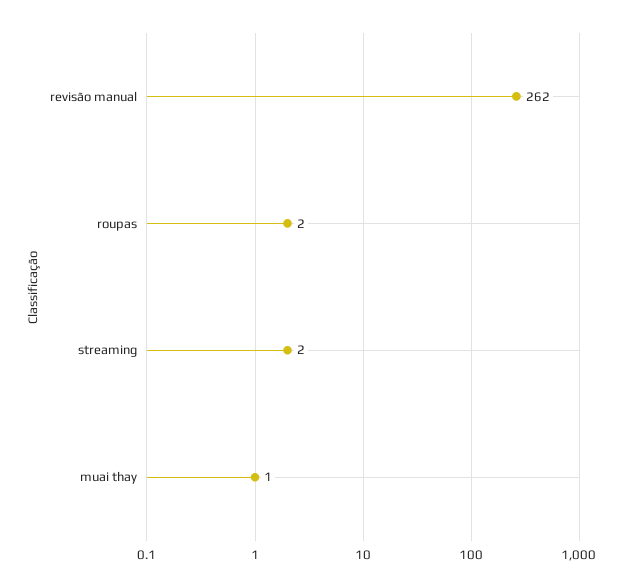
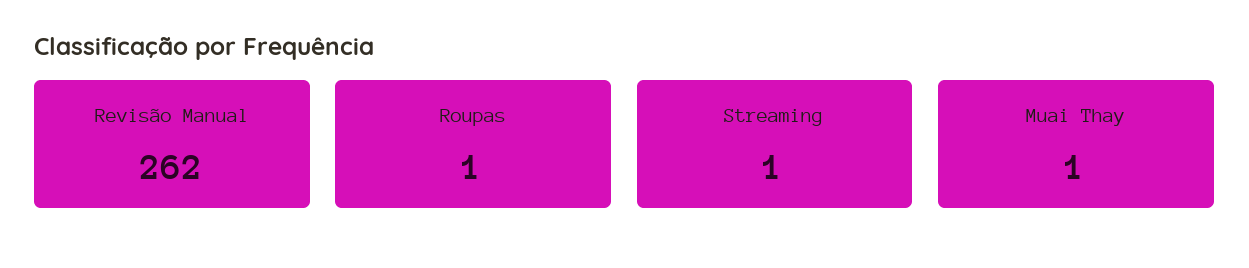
roupas: 2 -> 1
streaming: 2 -> 1

